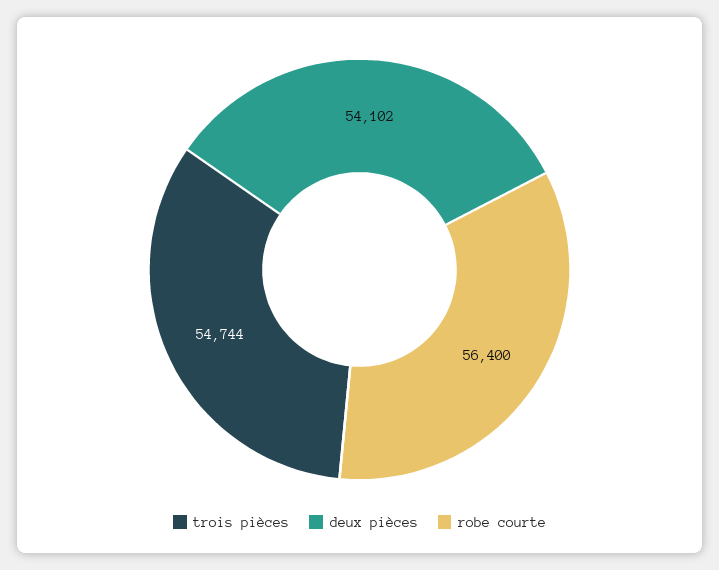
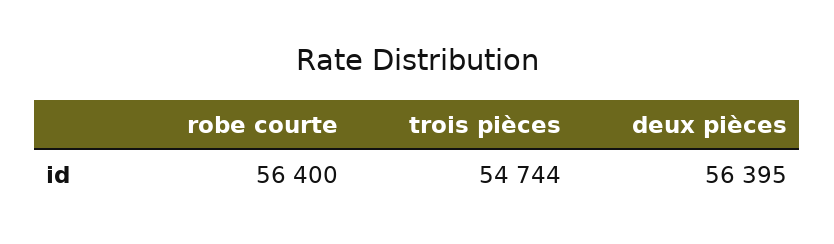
deux pièces: 54102 -> 56395

